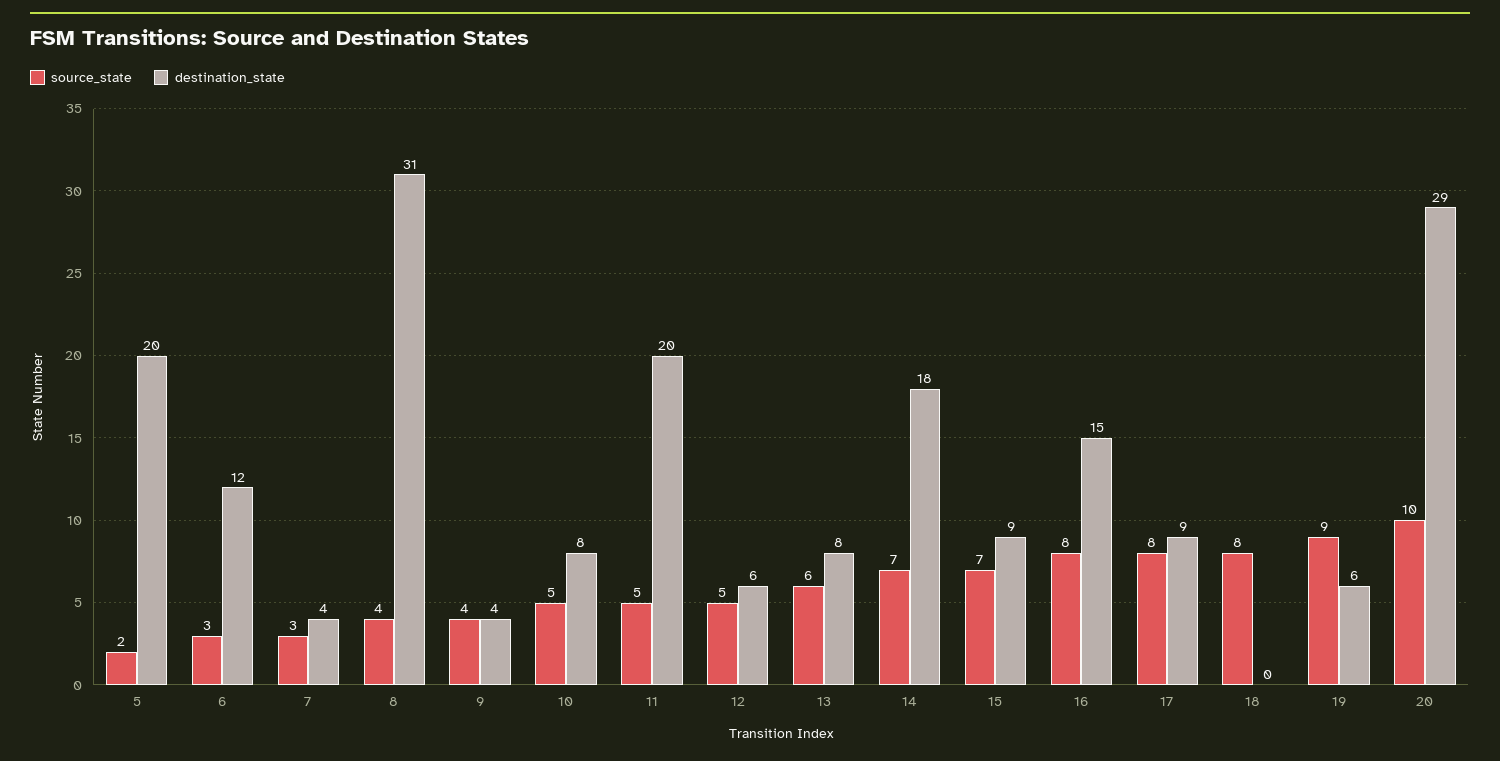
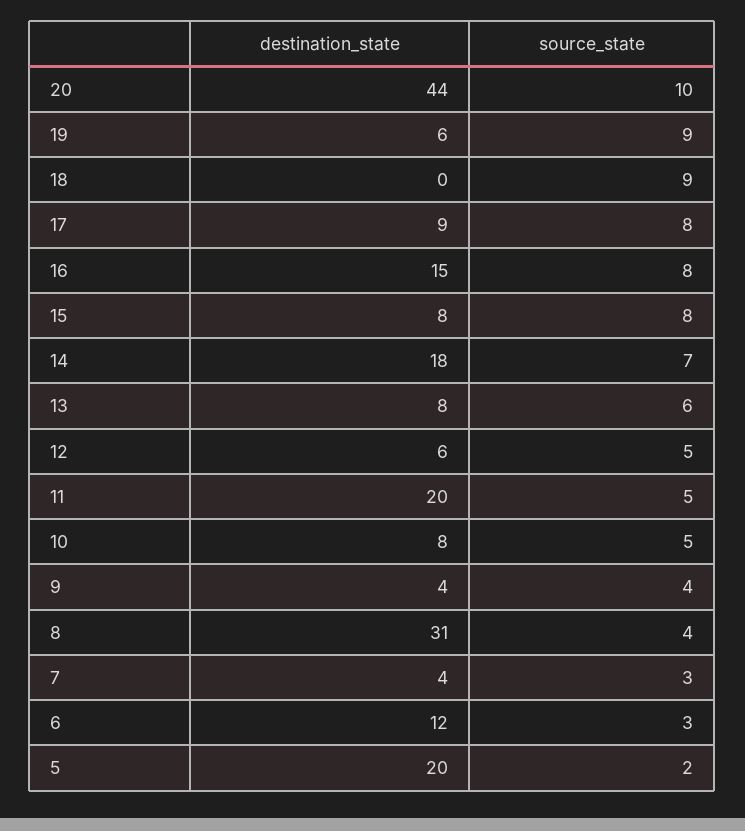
source_state, 15: 7 -> 8
destination_state, 15: 9 -> 8
source_state, 18: 8 -> 9
destination_state, 20: 29 -> 44

